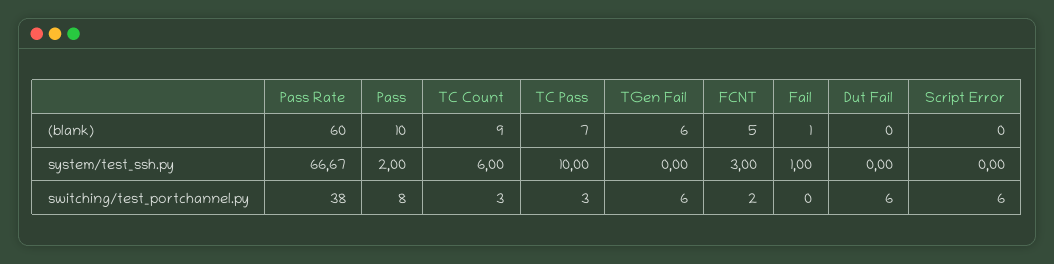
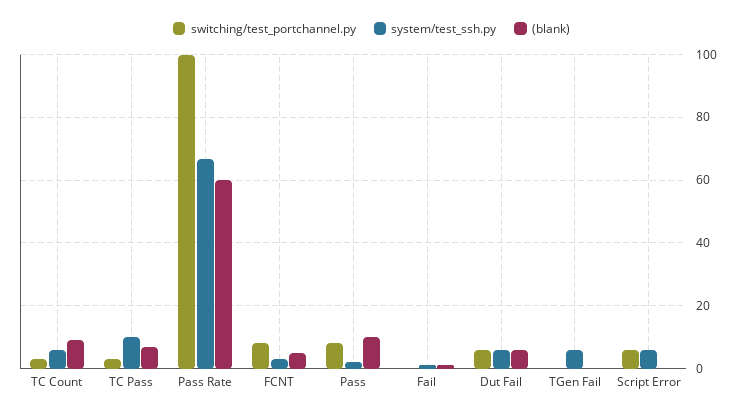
(blank), TGen Fail: 6 -> 0
(blank), Dut Fail: 0 -> 6
system/test_ssh.py, TGen Fail: 0 -> 6
system/test_ssh.py, Dut Fail: 0 -> 6
system/test_ssh.py, Script Error: 0 -> 6
switching/test_portchannel.py, Pass Rate: 38 -> 100
switching/test_portchannel.py, TGen Fail: 6 -> 0
switching/test_portchannel.py, FCNT: 2 -> 8

